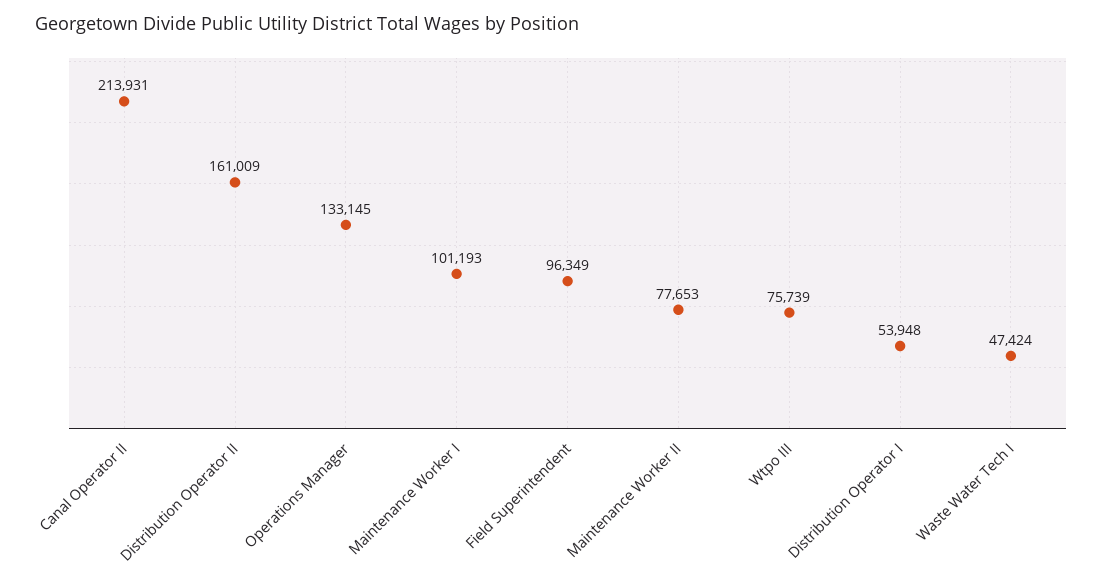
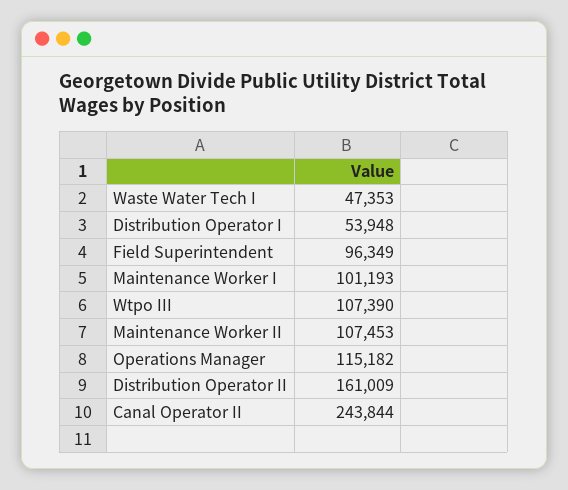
Canal Operator II: 213931 -> 243844
Operations Manager: 133145 -> 115182
Maintenance Worker II: 77653 -> 107453
Wtpo III: 75739 -> 107390
Waste Water Tech I: 47424 -> 47353

